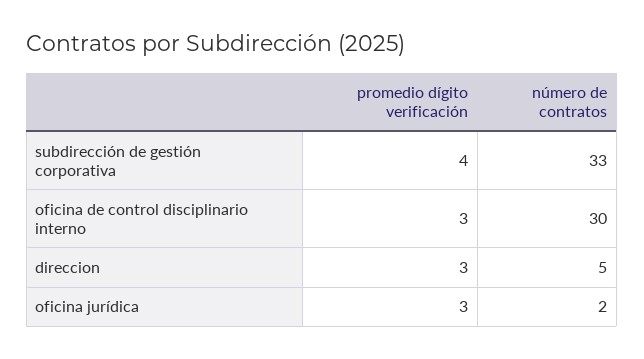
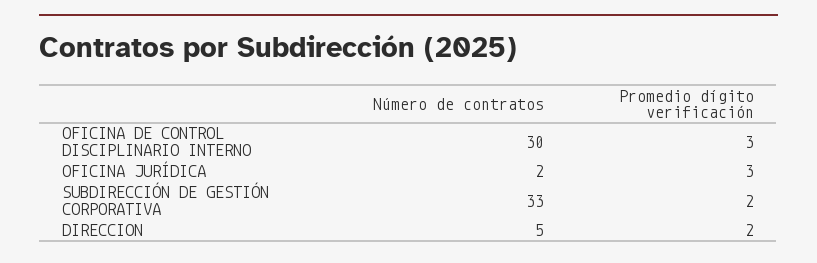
promedio dígito verificación, subdirección de gestión corporativa: 4 -> 2
promedio dígito verificación, direccion: 3 -> 2

